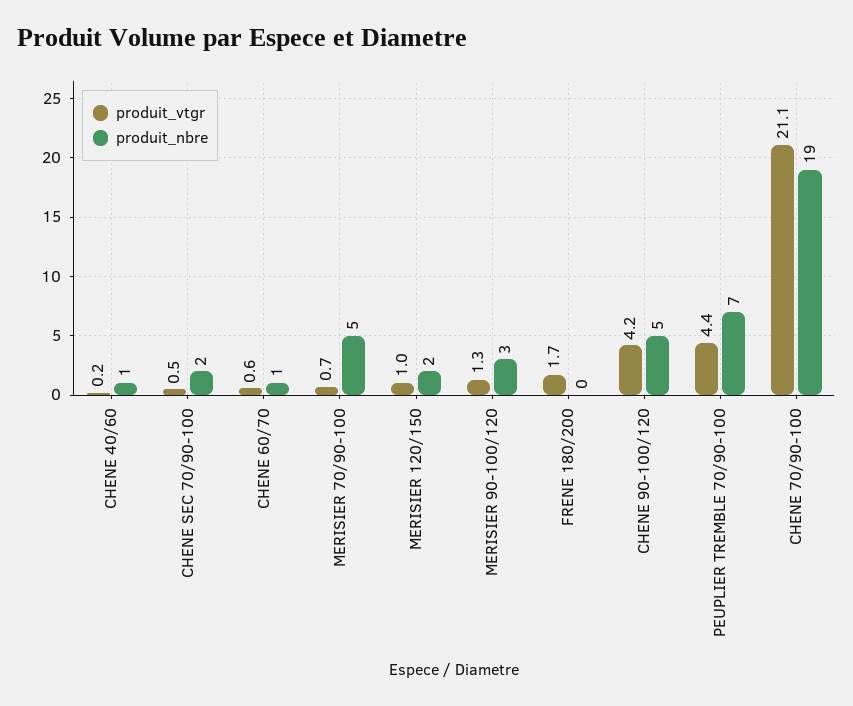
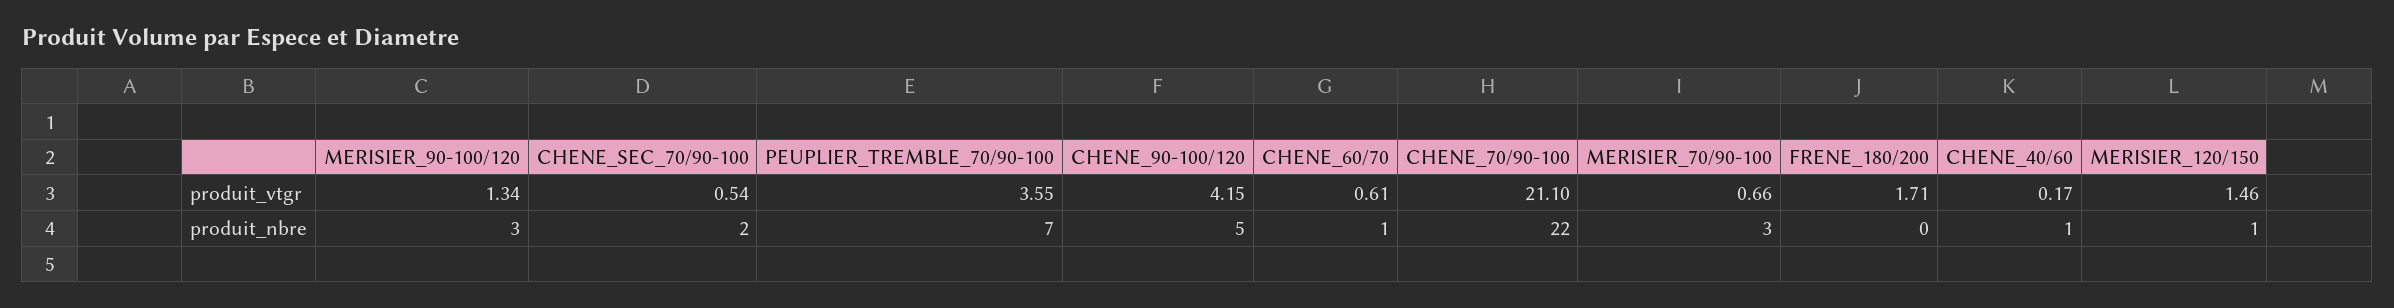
produit_nbre, MERISIER 70/90-100: 5 -> 3
produit_vtgr, MERISIER 120/150: 1 -> 1.46
produit_nbre, MERISIER 120/150: 2 -> 1
produit_vtgr, PEUPLIER TREMBLE 70/90-100: 4.4 -> 3.55
produit_nbre, CHENE 70/90-100: 19 -> 22

